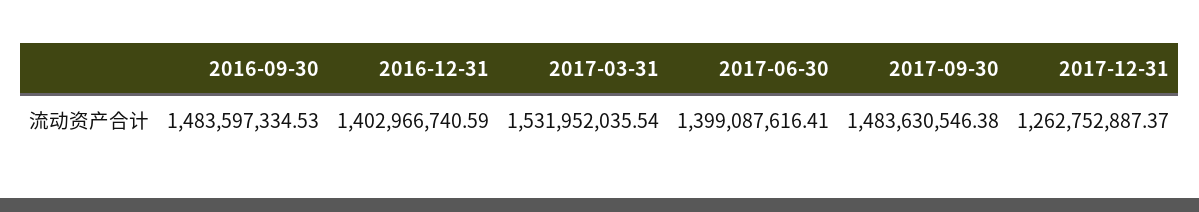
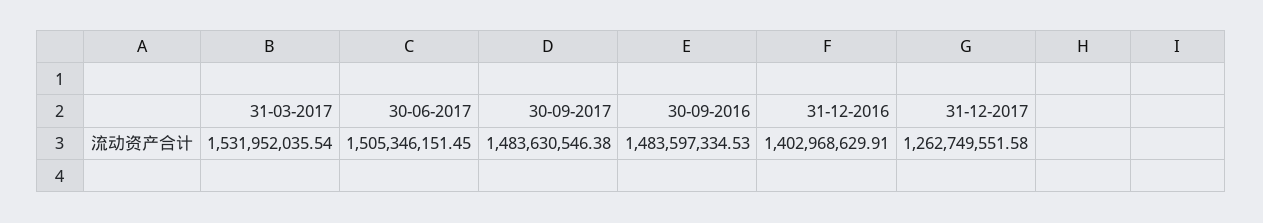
2016-12-31: 1402966740.59 -> 1402968629.91
2017-06-30: 1399087616.41 -> 1505346151.45
2017-12-31: 1262752887.37 -> 1262749551.58

